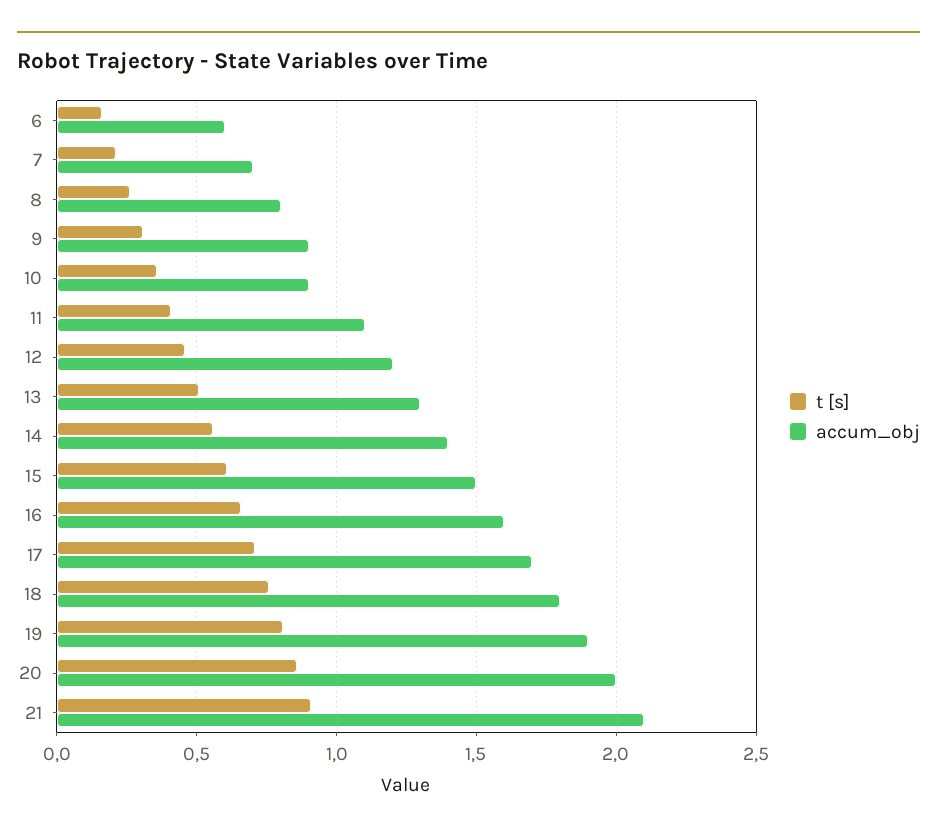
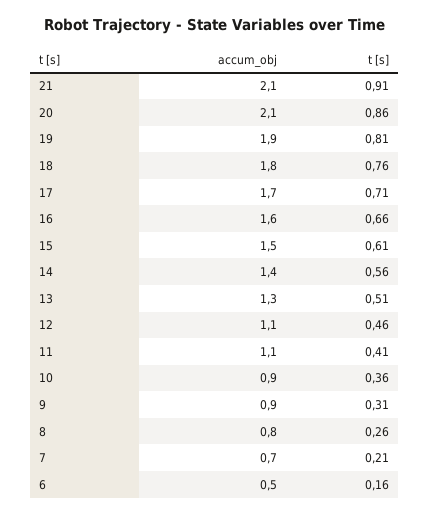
accum_obj, 6: 0.6 -> 0.5
accum_obj, 12: 1.2 -> 1.1
accum_obj, 20: 2 -> 2.1

